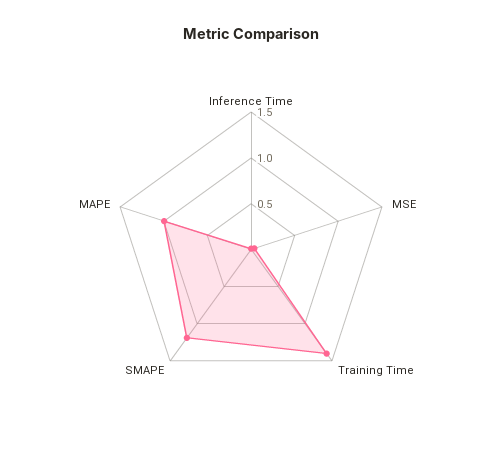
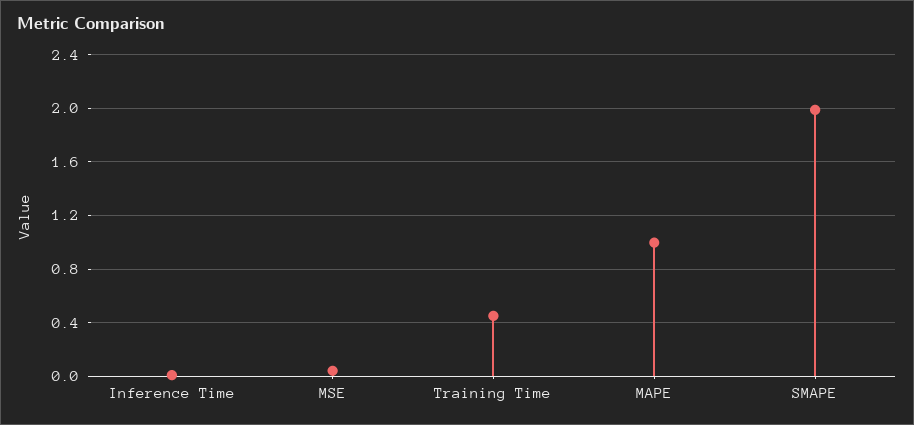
Training Time: 1.4 -> 0.45
SMAPE: 1.2 -> 2

